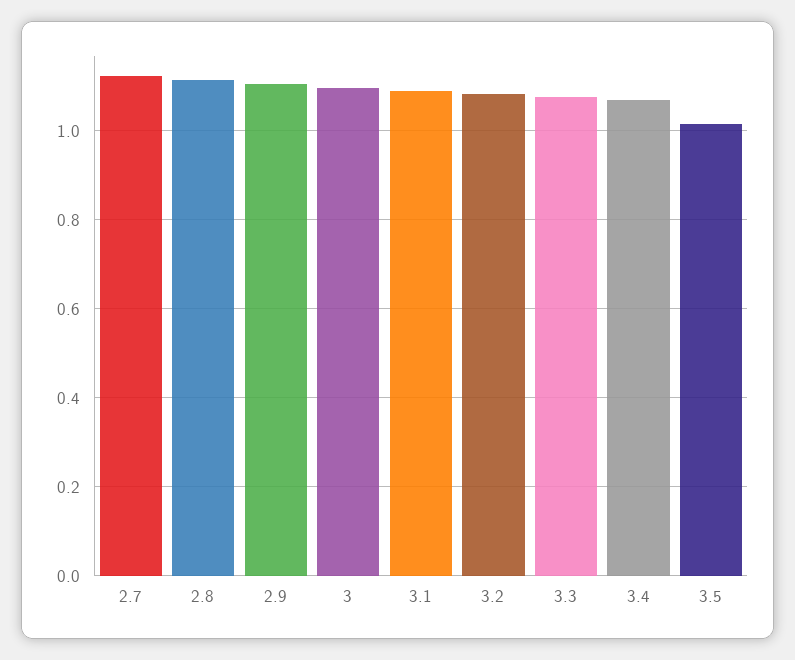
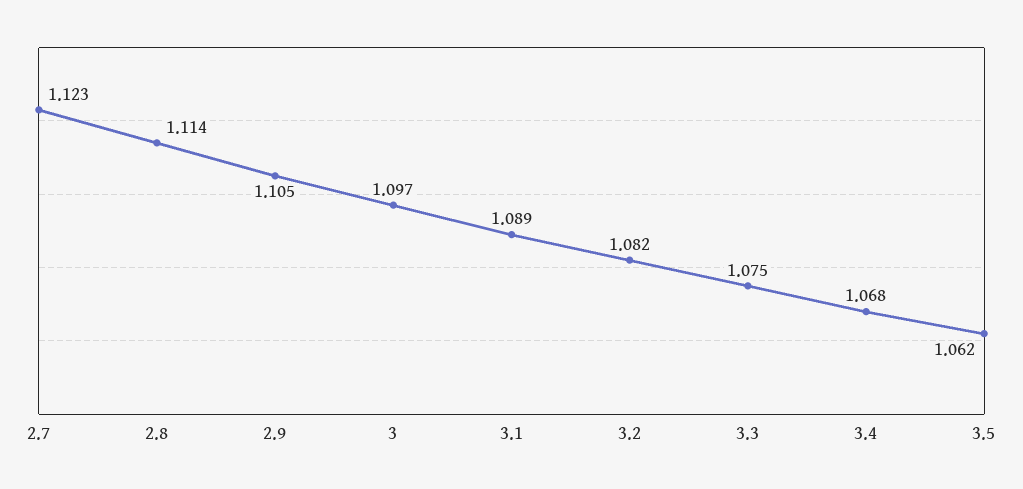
3.5: 1.02 -> 1.062

